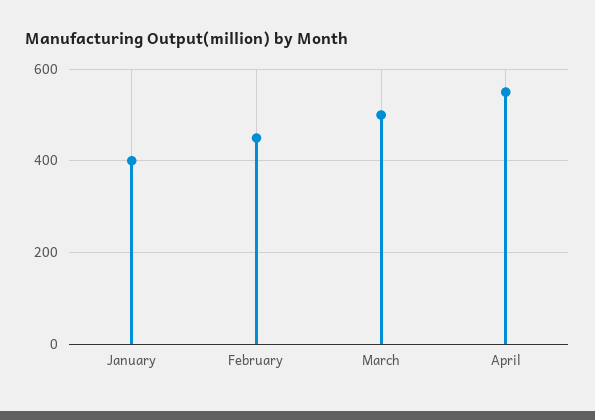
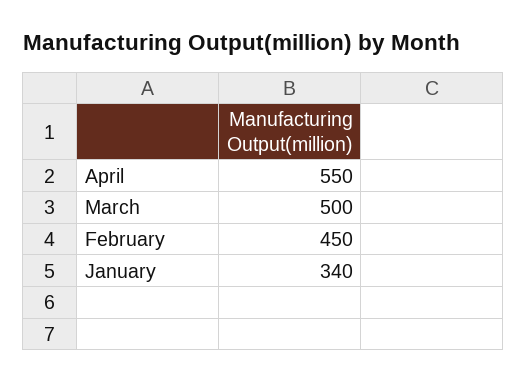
January: 400 -> 340

